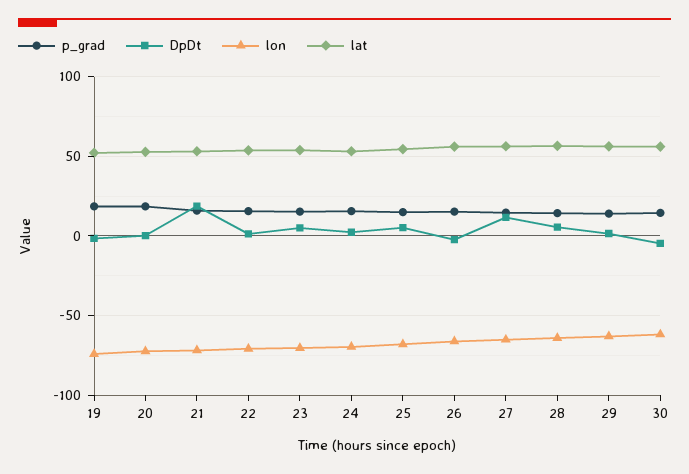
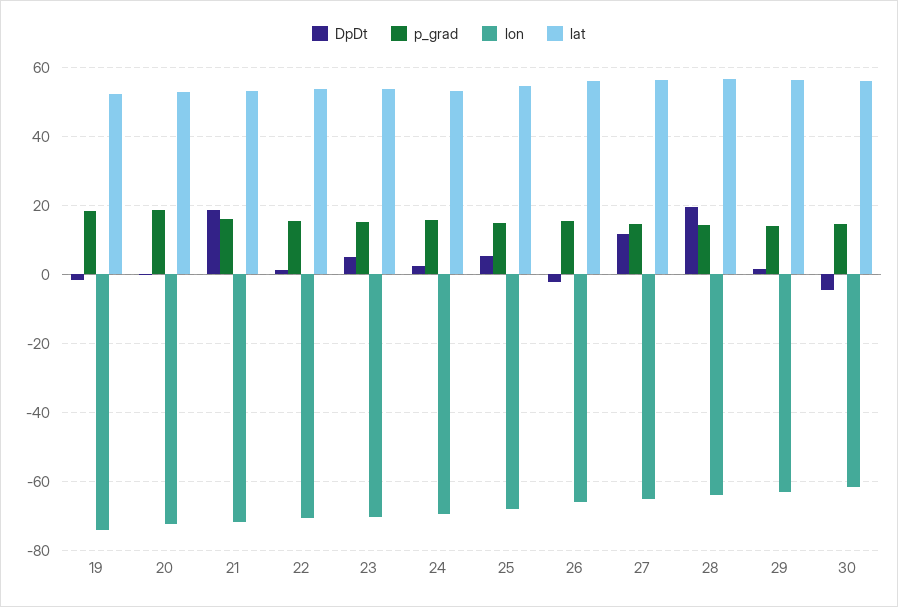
DpDt, 28: 5 -> 20

